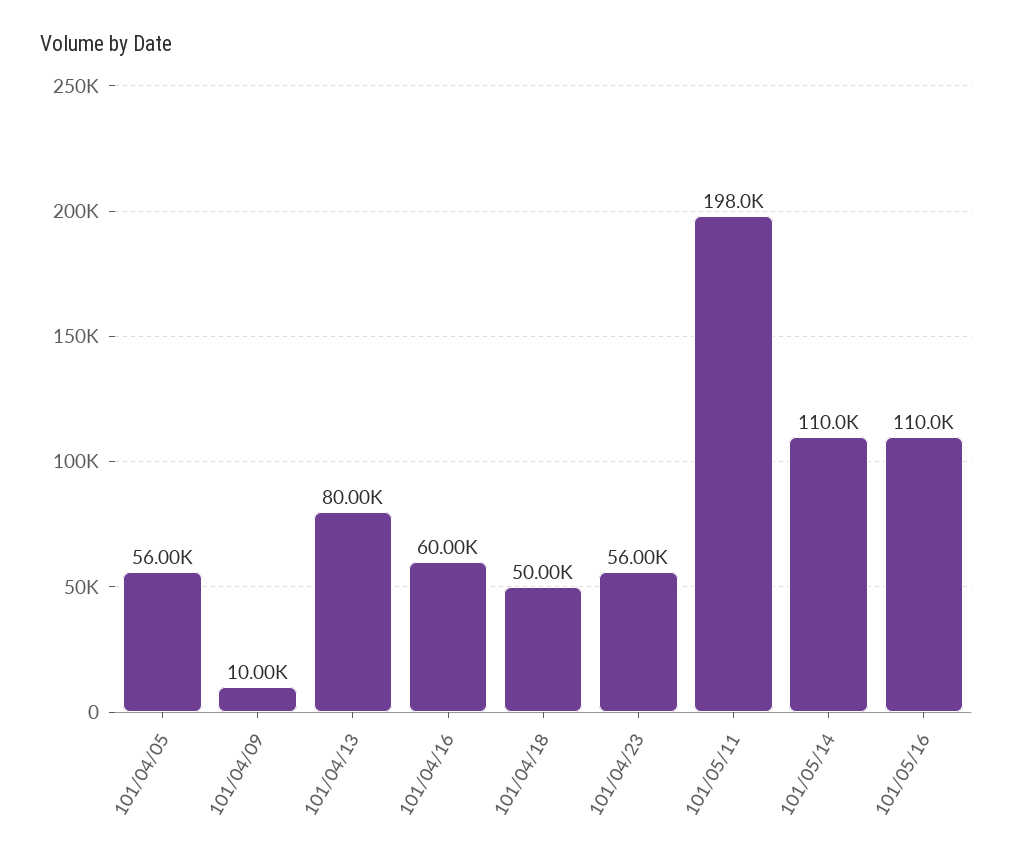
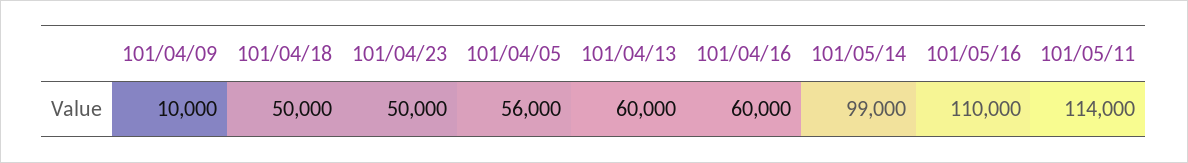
101/04/13: 80000 -> 60000
101/04/23: 56000 -> 50000
101/05/11: 198000 -> 114000
101/05/14: 110000 -> 99000

